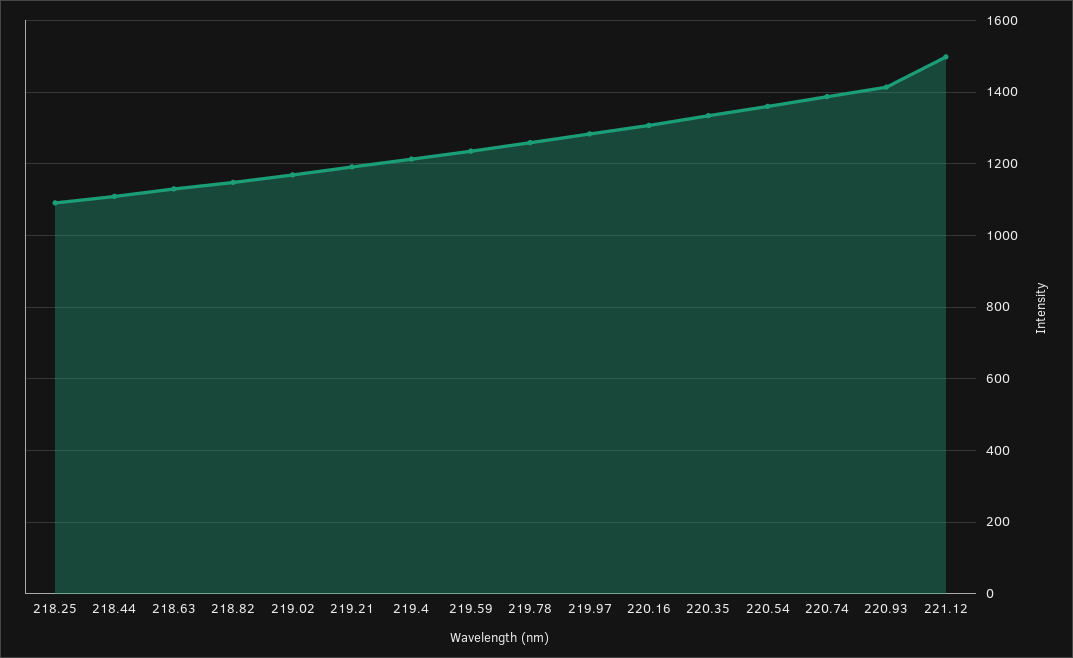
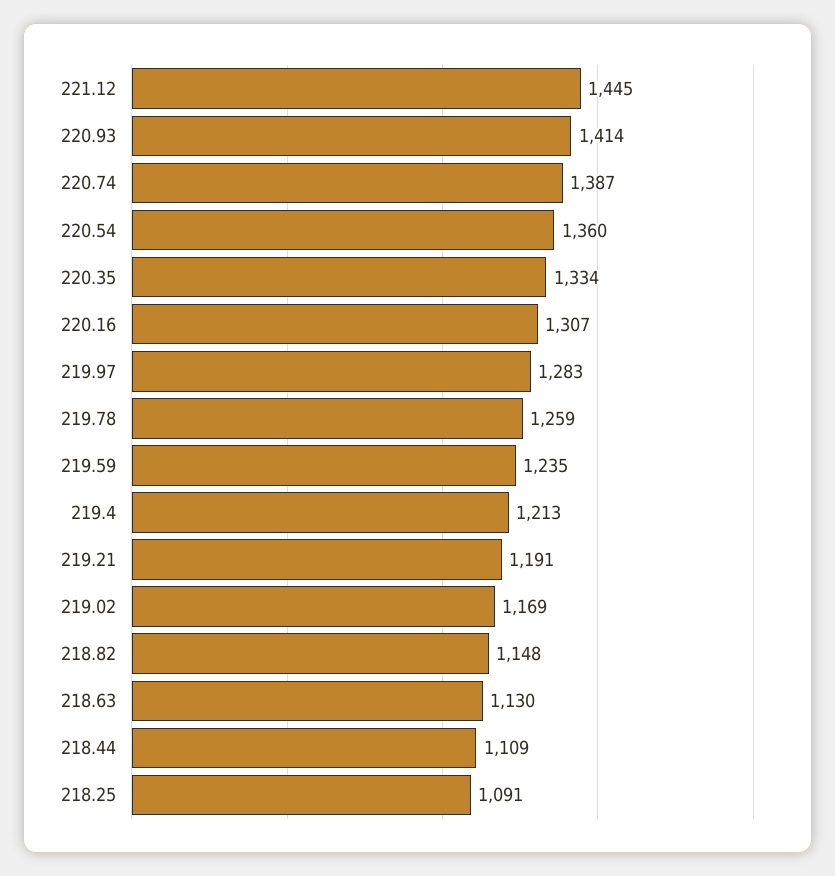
221.12: 1500 -> 1445

